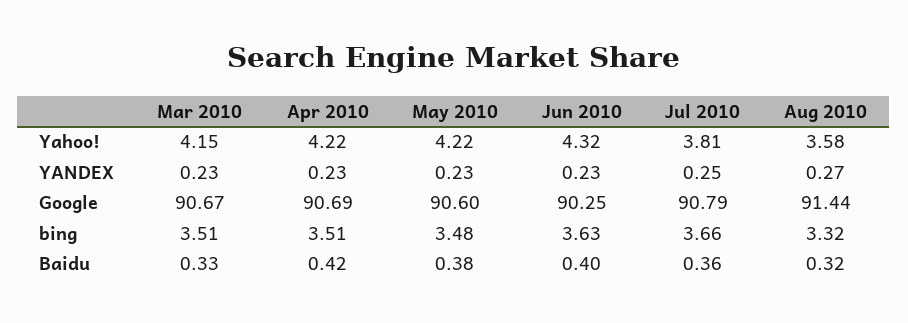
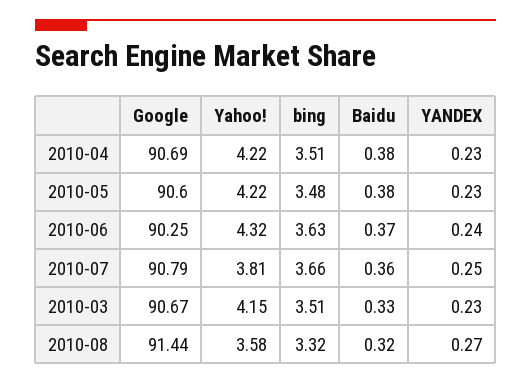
Jun 2010, YANDEX: 0.23 -> 0.24
Apr 2010, Baidu: 0.42 -> 0.38
Jun 2010, Baidu: 0.4 -> 0.37

